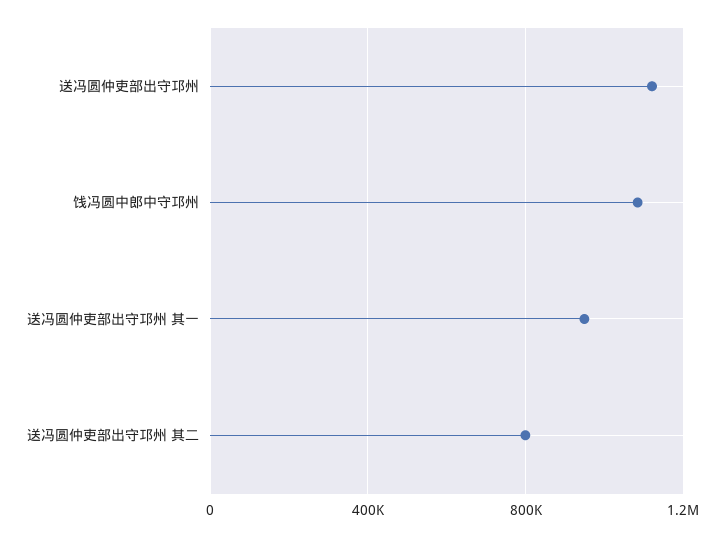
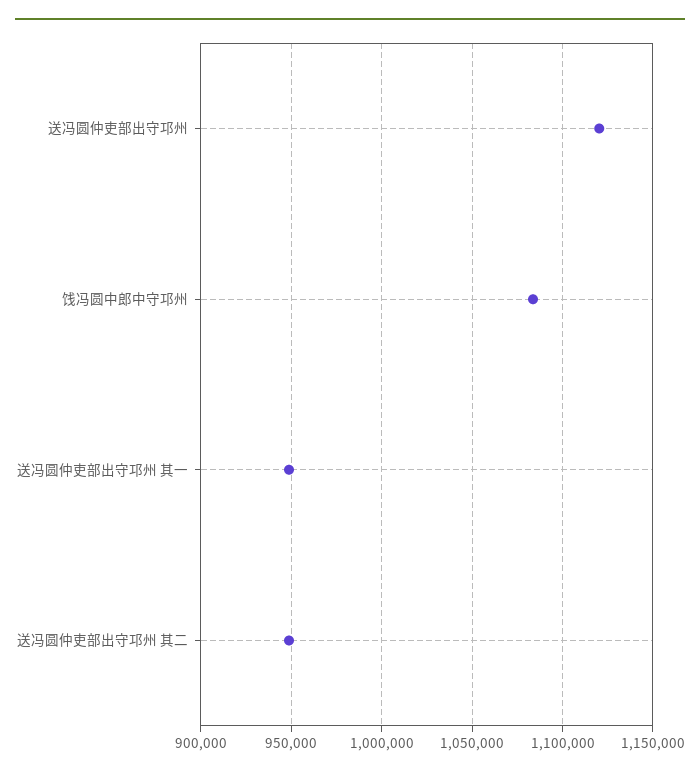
送冯圆仲吏部出守邛州 其二: 800000 -> 950000

